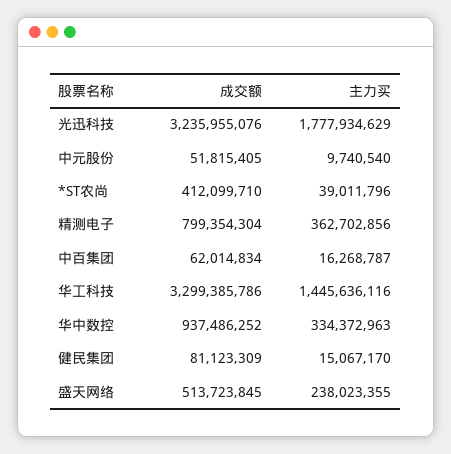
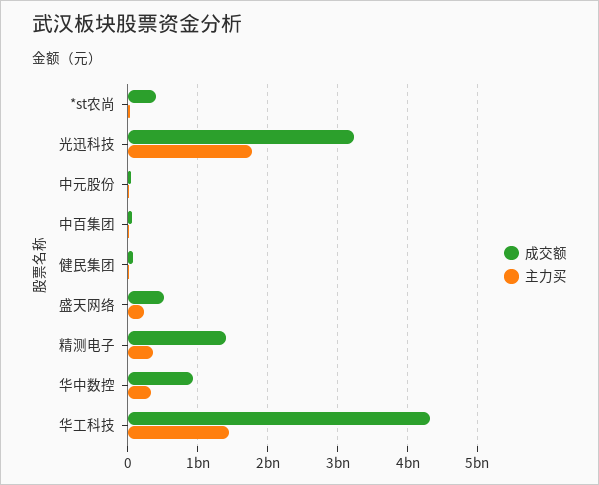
成交额, 精测电子: 799354304 -> 1400000000
成交额, 华工科技: 3299385786 -> 4300000000

